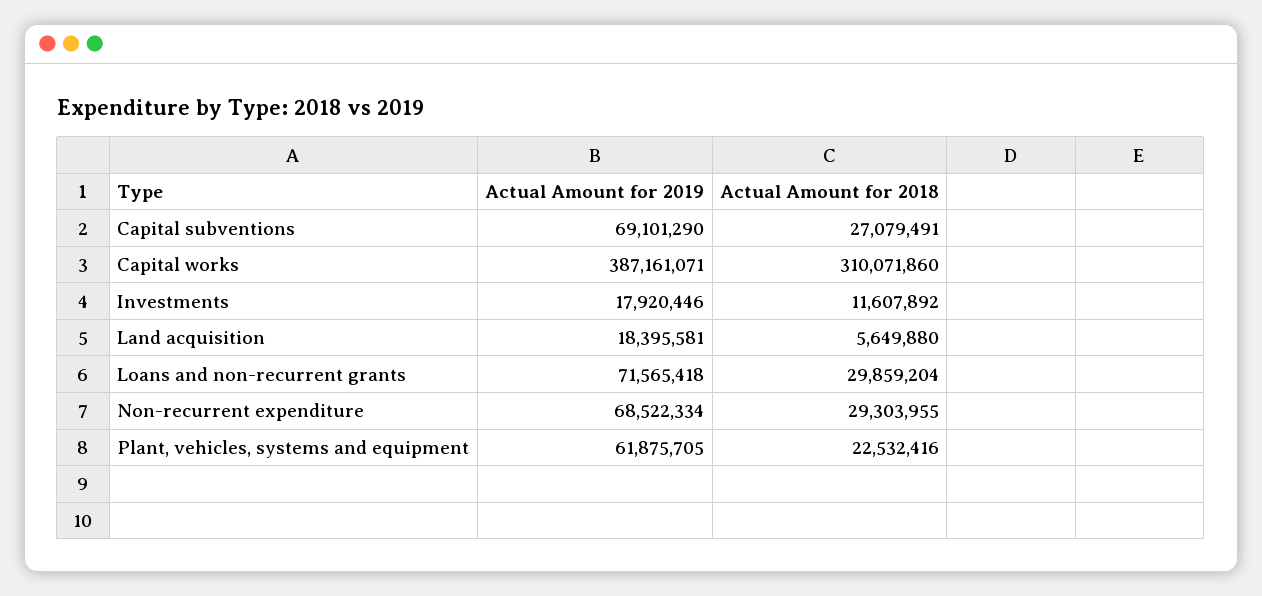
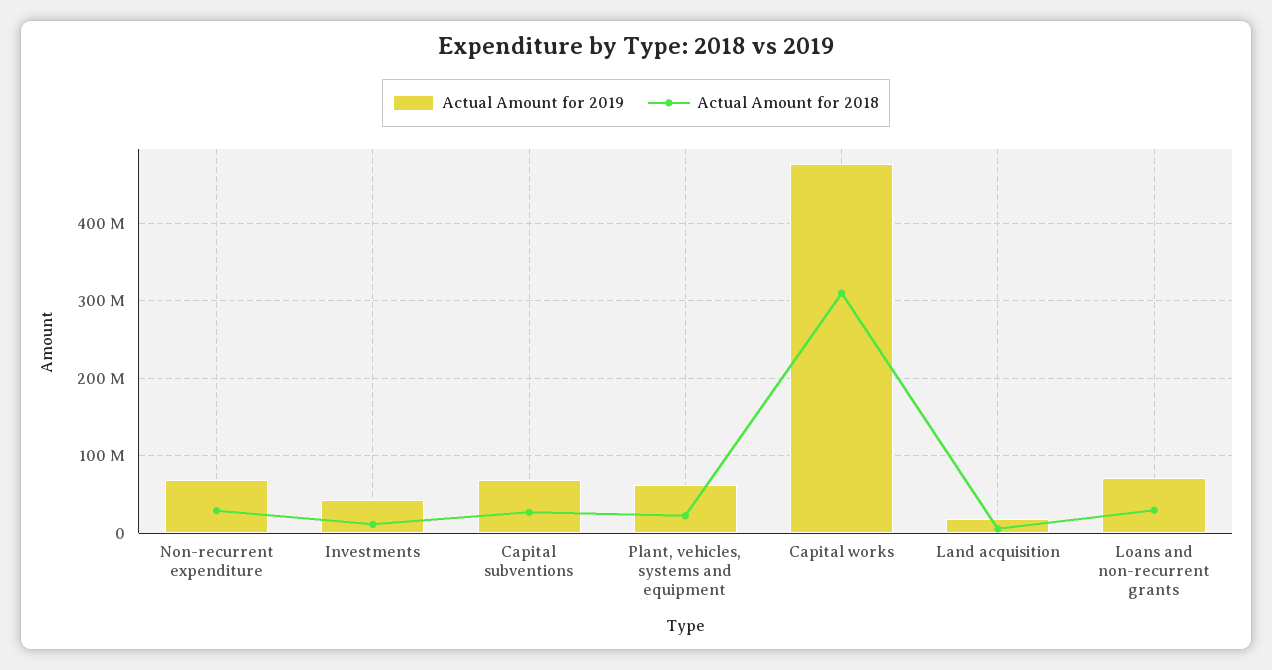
Actual Amount for 2019, Capital works: 387161071 -> 480000000
Actual Amount for 2019, Investments: 17920446 -> 40000000

